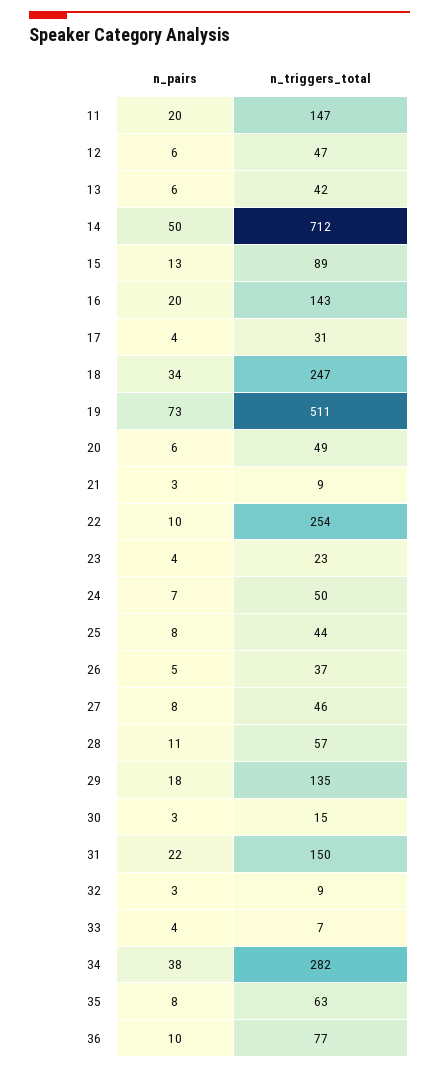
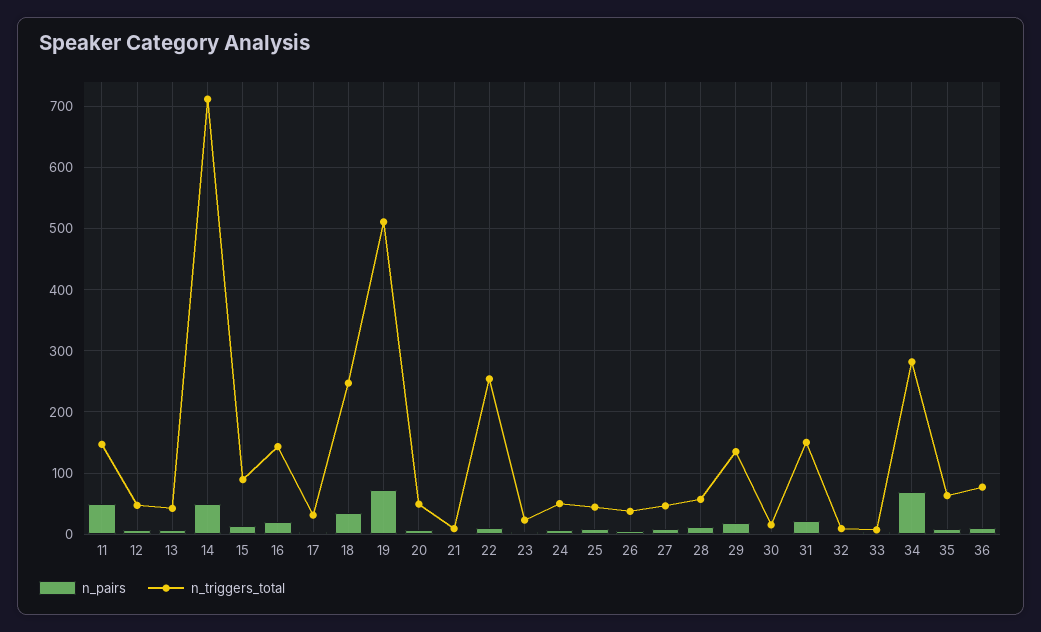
n_pairs, 11: 20 -> 50
n_pairs, 34: 38 -> 70

